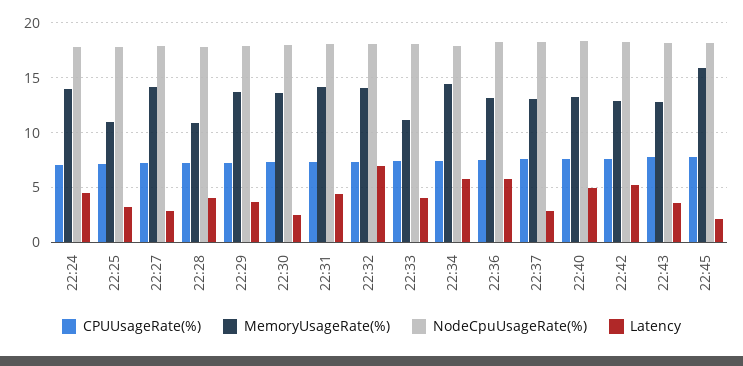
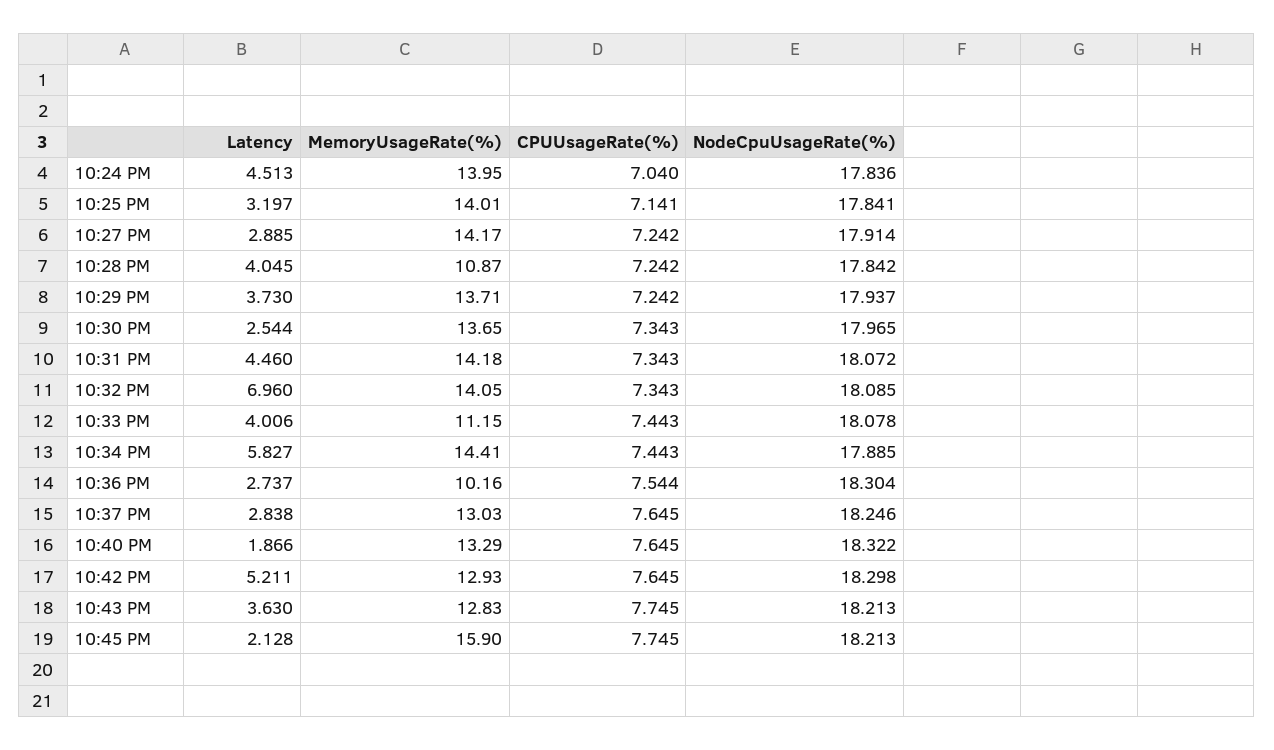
MemoryUsageRate(%), 22:25: 11 -> 14.01
MemoryUsageRate(%), 22:36: 13 -> 10.16
Latency, 22:36: 6 -> 2.737
Latency, 22:40: 5 -> 1.866

